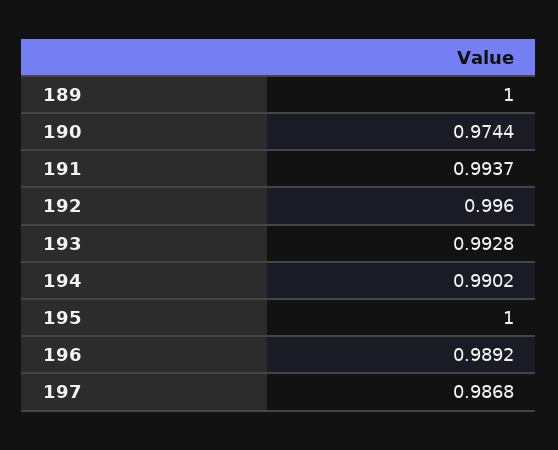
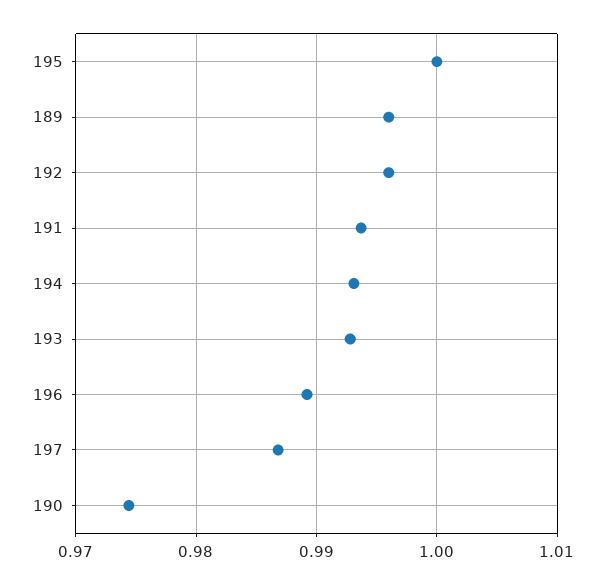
189: 1 -> 0.996
194: 0.9902 -> 0.993

